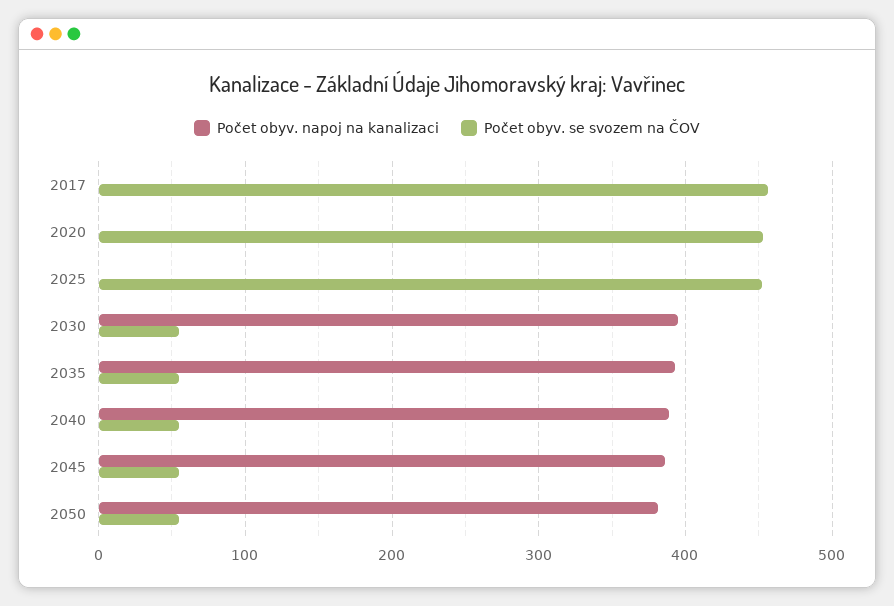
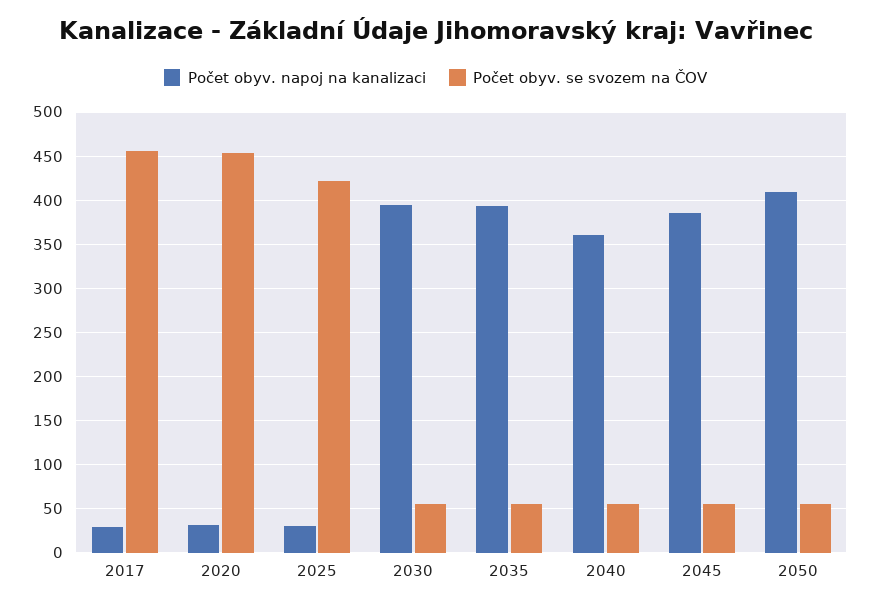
Počet obyv. napoj na kanalizaci, 2017: 0 -> 30
Počet obyv. napoj na kanalizaci, 2020: 0 -> 30
Počet obyv. napoj na kanalizaci, 2025: 0 -> 30
Počet obyv. se svozem na ČOV, 2025: 450 -> 420
Počet obyv. napoj na kanalizaci, 2040: 390 -> 360
Počet obyv. napoj na kanalizaci, 2050: 380 -> 410

